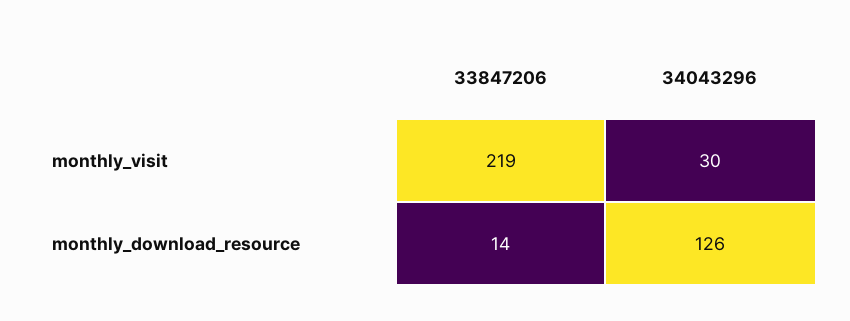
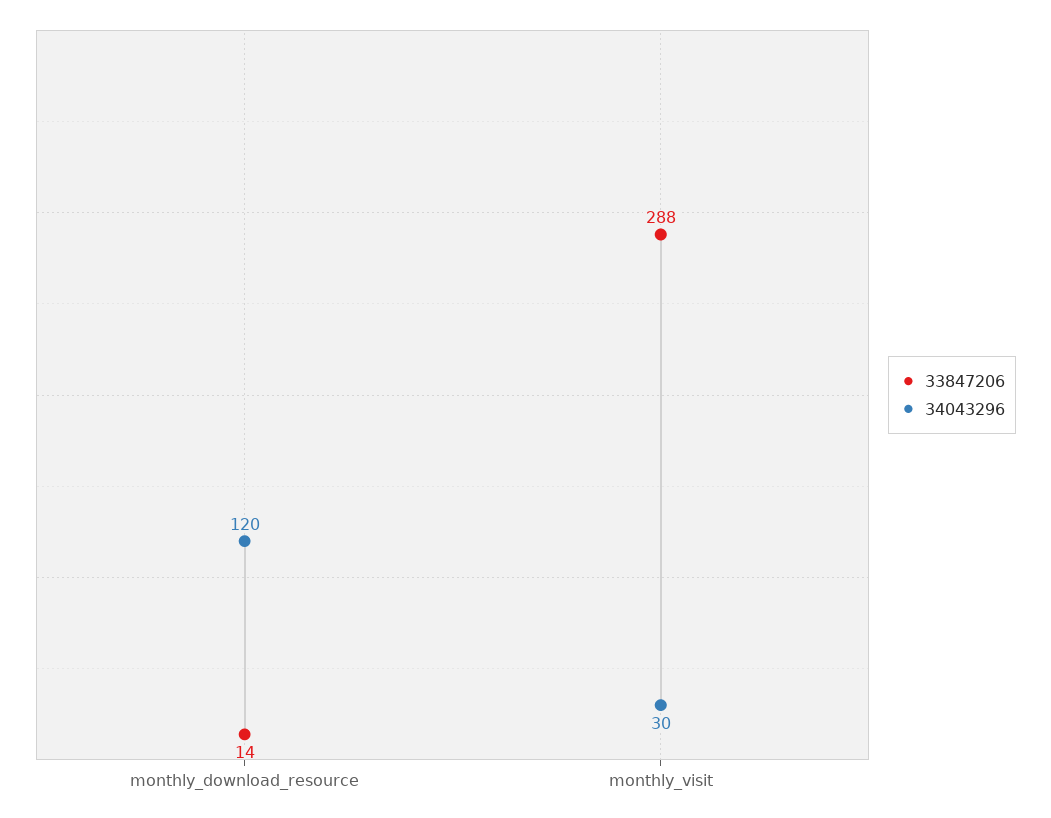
33847206, monthly_visit: 219 -> 288
34043296, monthly_download_resource: 126 -> 120

